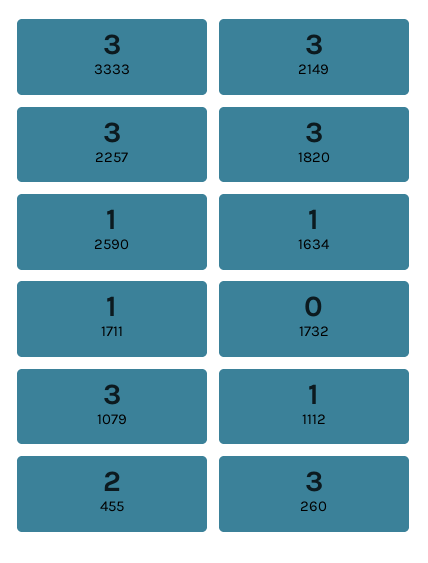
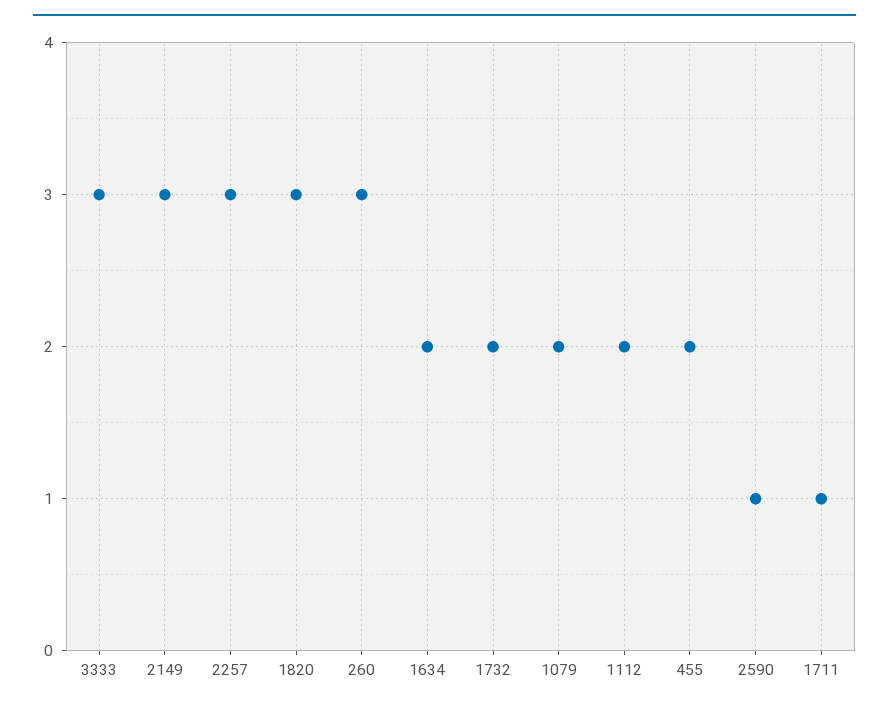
1634: 1 -> 2
1732: 0 -> 2
1079: 3 -> 2
1112: 1 -> 2

